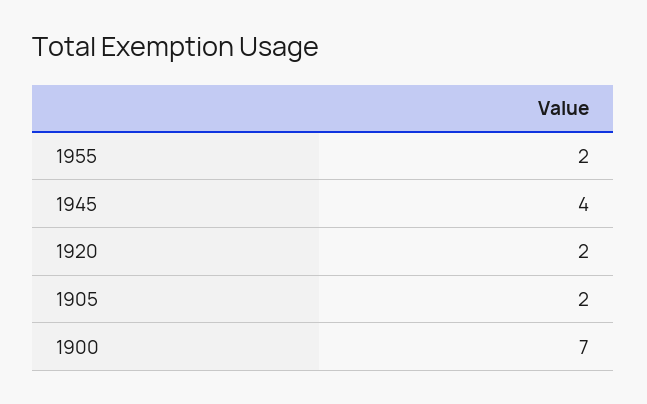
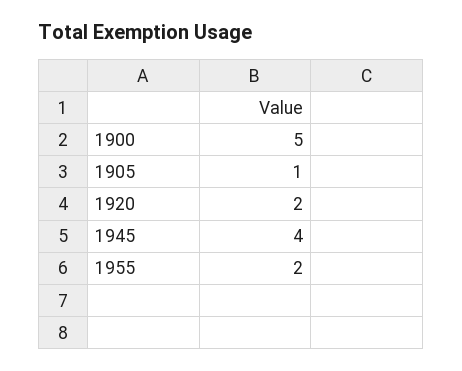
1905: 2 -> 1
1900: 7 -> 5

